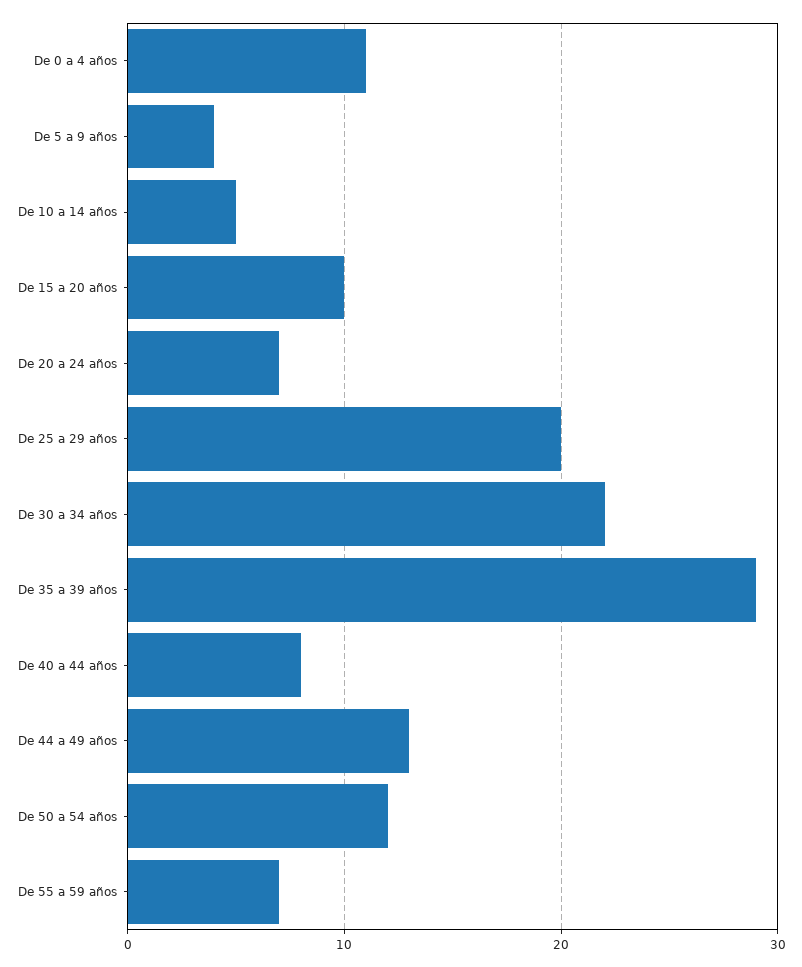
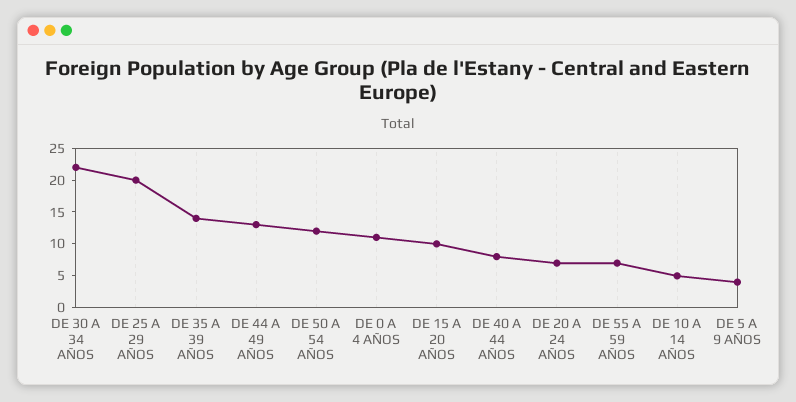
De 35 a 39 años: 29 -> 15

